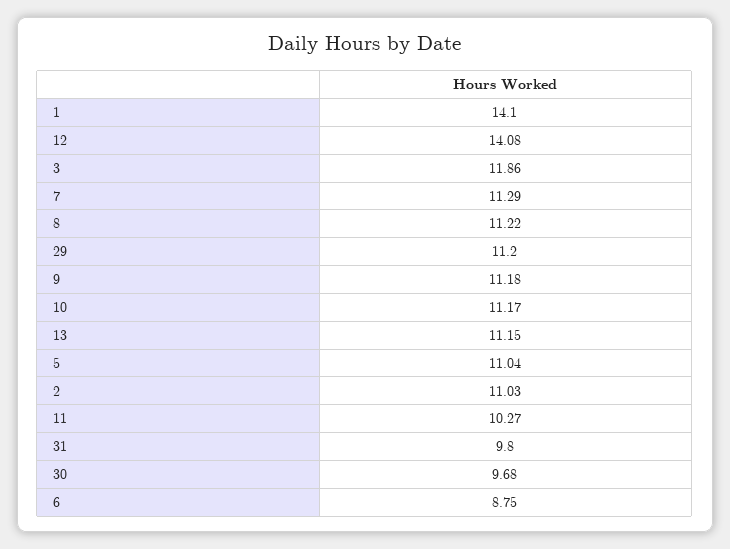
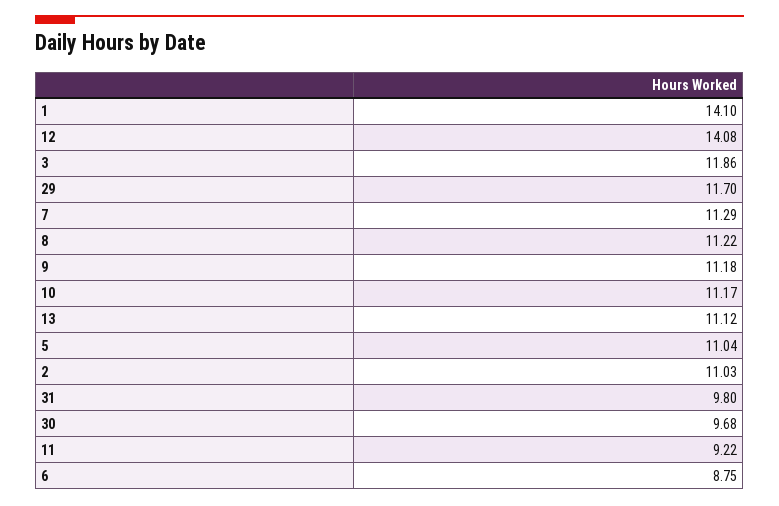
29: 11.2 -> 11.7
13: 11.15 -> 11.12
11: 10.27 -> 9.22

